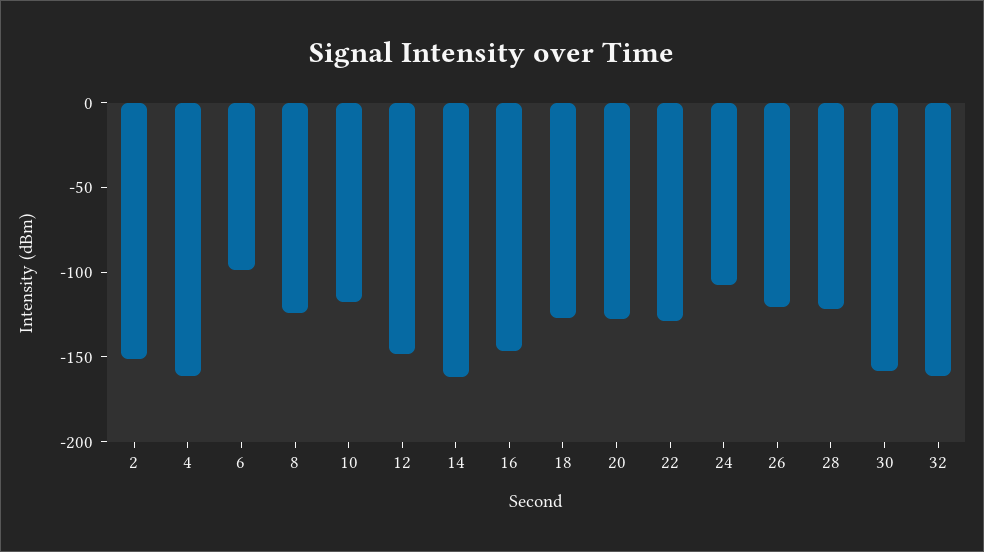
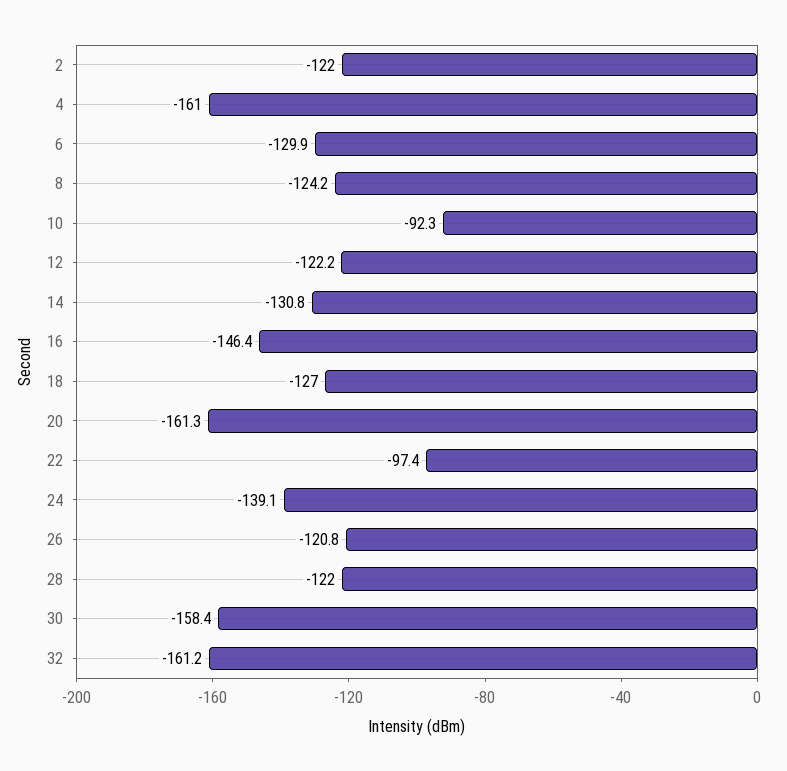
2: -150 -> -122
6: -100 -> -129.9
10: -120 -> -92.3
12: -150 -> -122.2
14: -160 -> -130.8
20: -130 -> -161.3
22: -130 -> -97.4
24: -110 -> -139.1

